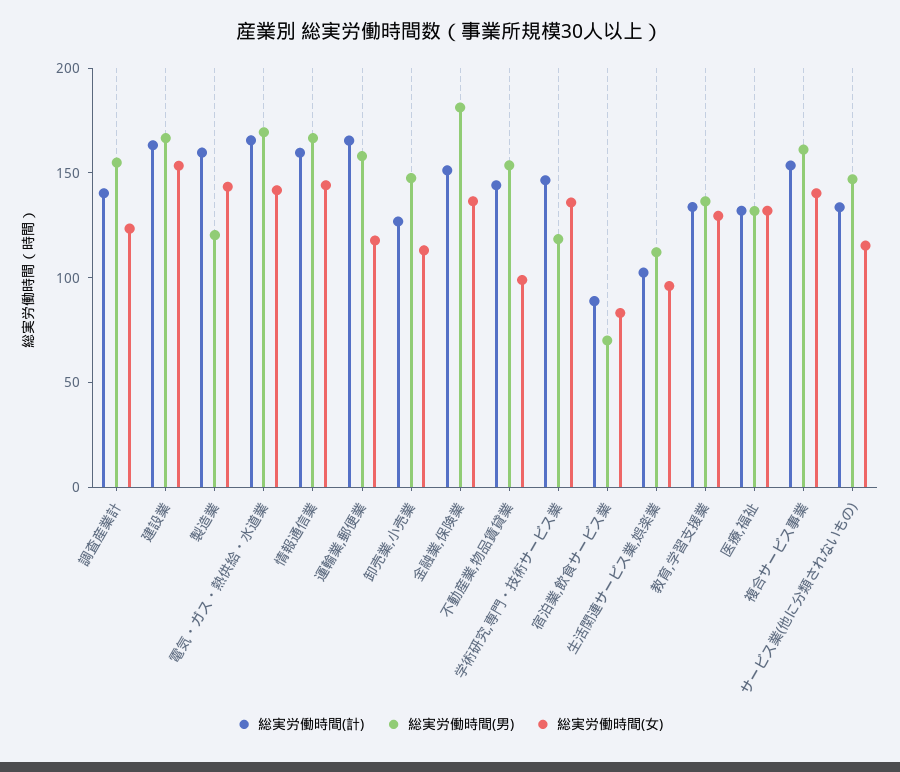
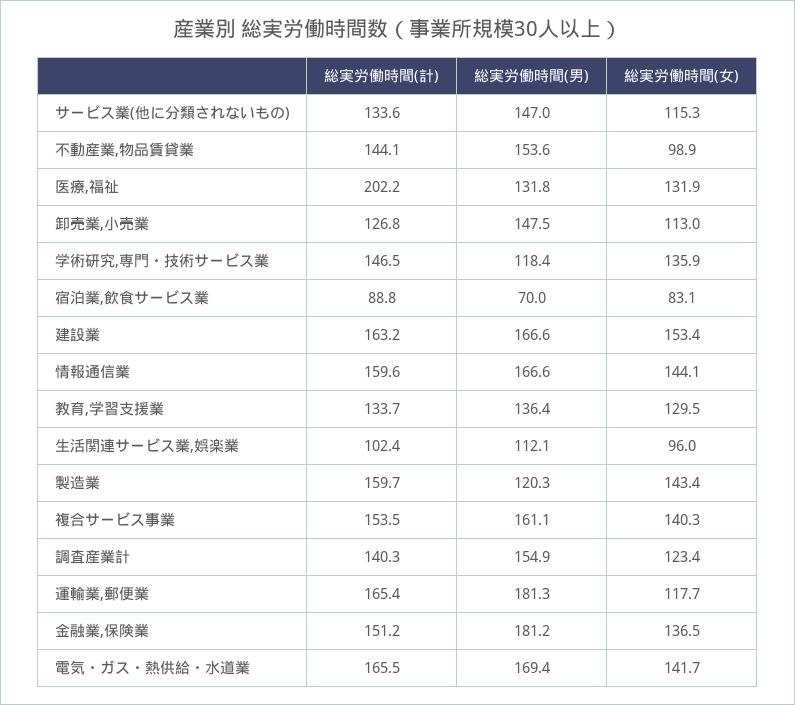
総実労働時間(男), 運輸業,郵便業: 160 -> 181.3
総実労働時間(計), 医療,福祉: 130 -> 202.2

